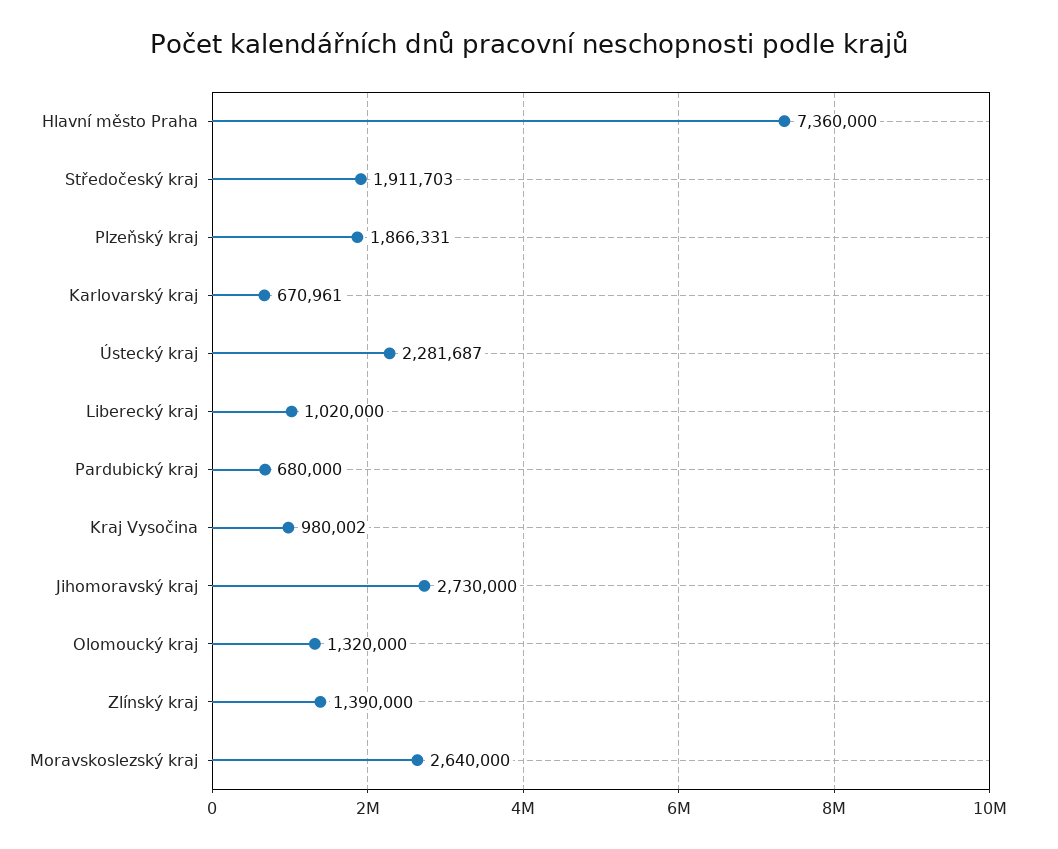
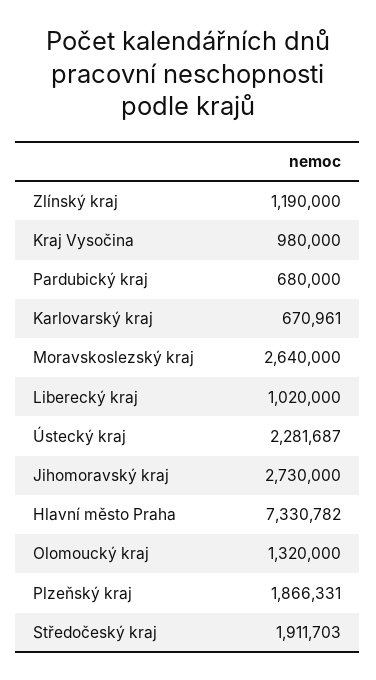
Hlavní město Praha: 7360000 -> 7330782
Kraj Vysočina: 980002 -> 980000
Zlínský kraj: 1390000 -> 1190000

